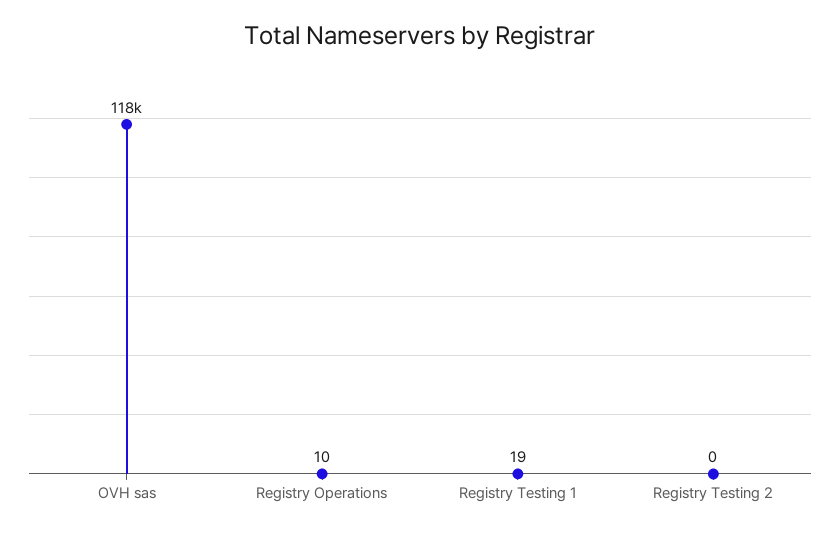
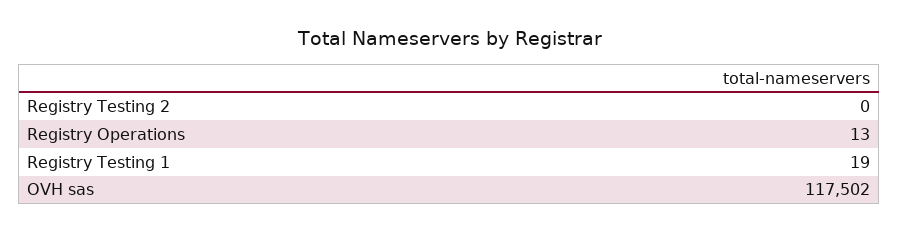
Registry Operations: 10 -> 13

